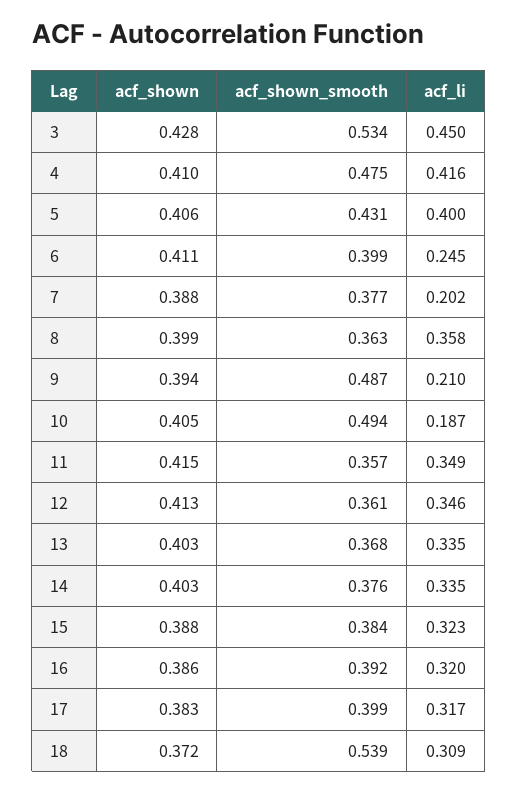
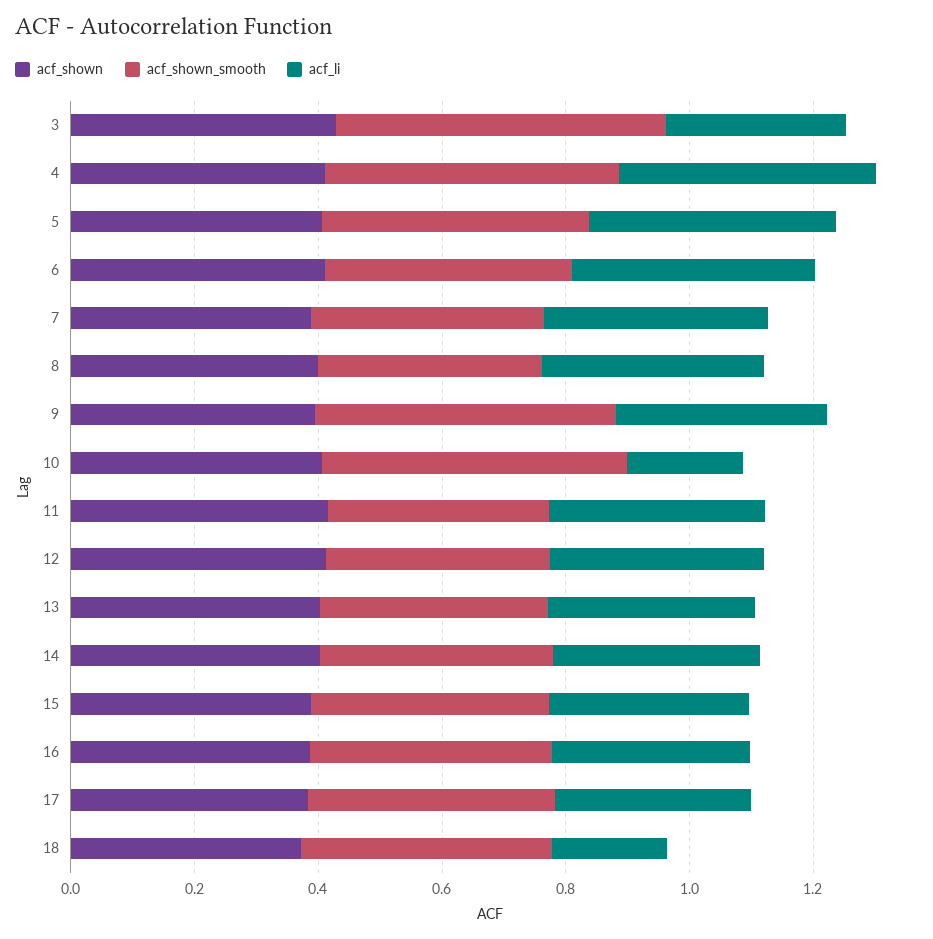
acf_li, 3: 0.45 -> 0.3
acf_li, 6: 0.245 -> 0.4
acf_li, 7: 0.202 -> 0.35
acf_li, 9: 0.21 -> 0.35
acf_shown_smooth, 18: 0.539 -> 0.4
acf_li, 18: 0.309 -> 0.2

